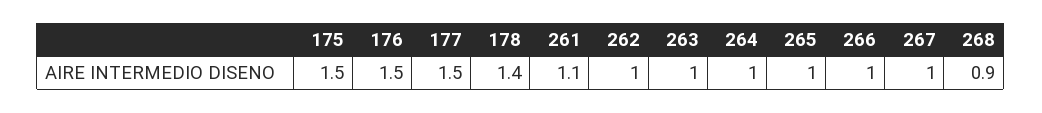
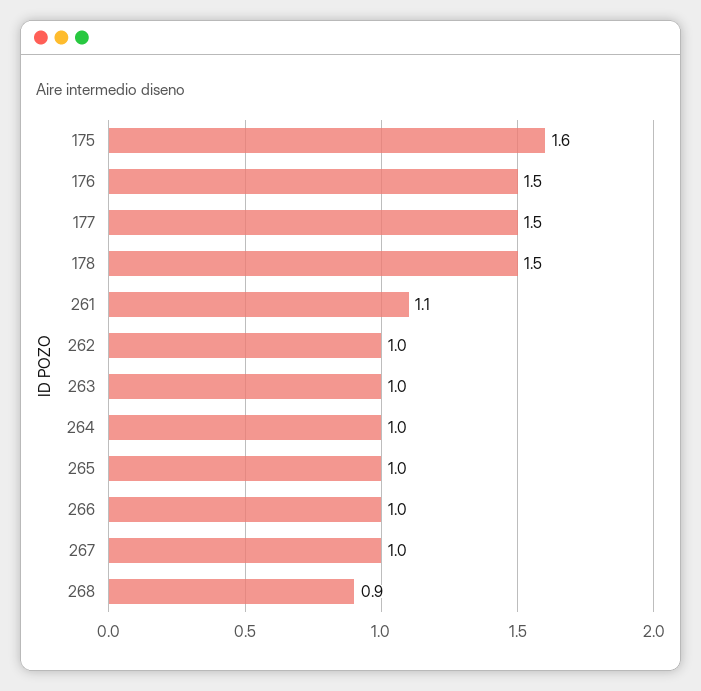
175: 1.5 -> 1.6
178: 1.4 -> 1.5

